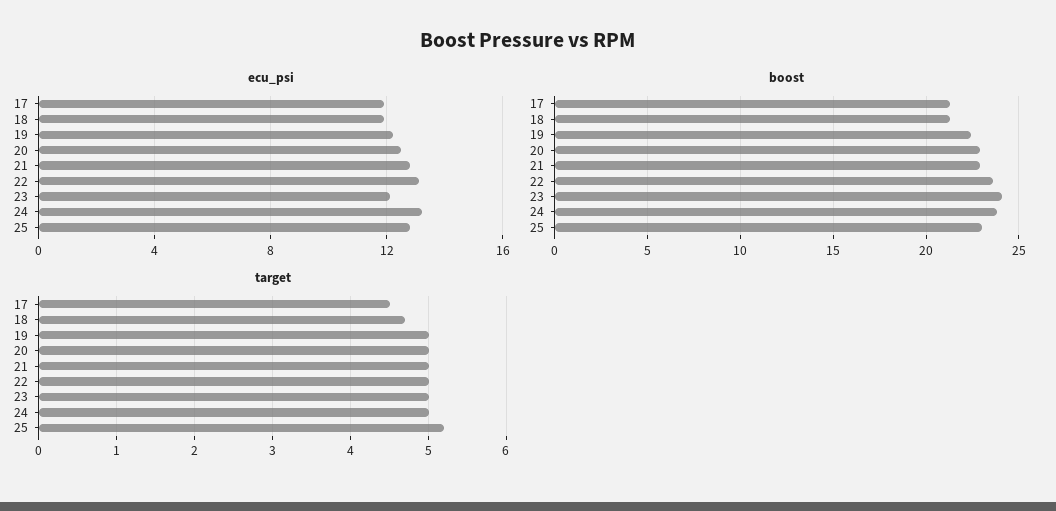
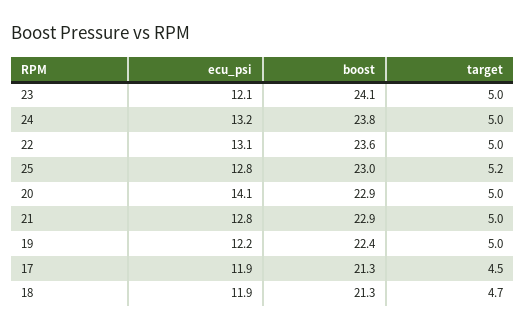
ecu_psi, 20: 12.5 -> 14.1

